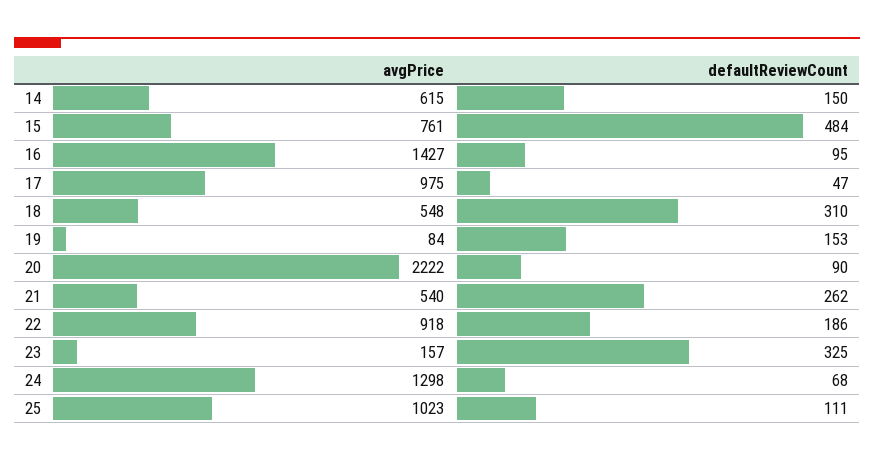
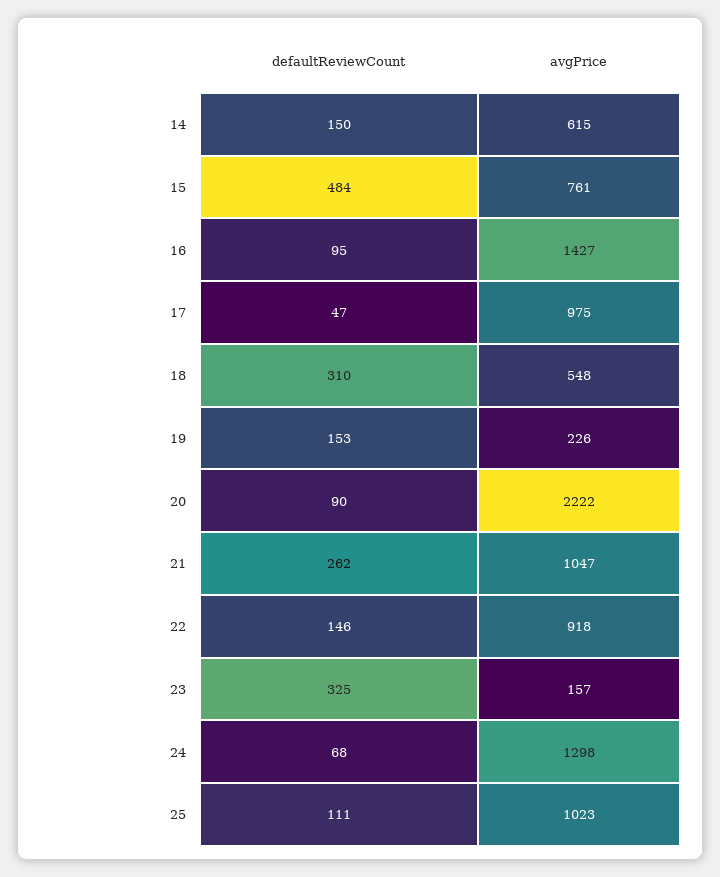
avgPrice, 19: 84 -> 226
avgPrice, 21: 540 -> 1047
defaultReviewCount, 22: 186 -> 146

